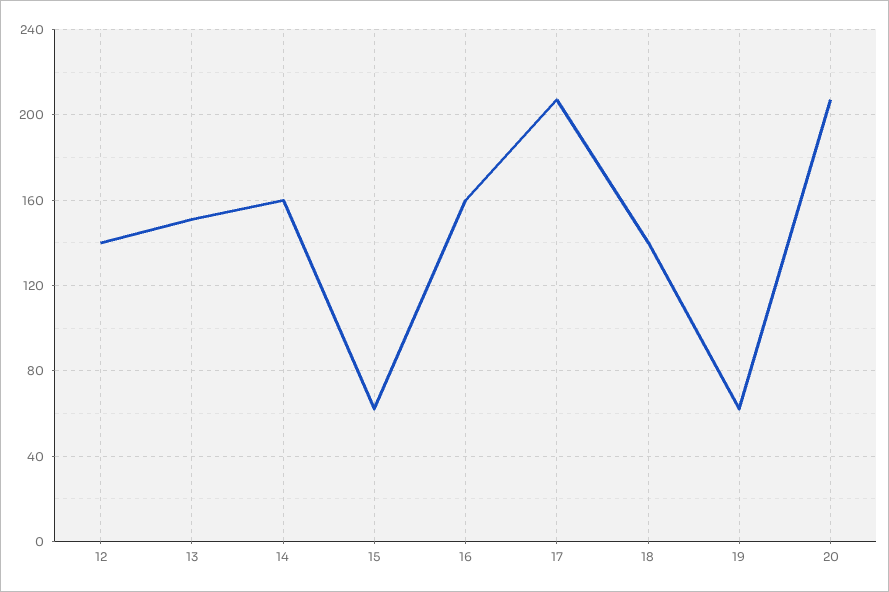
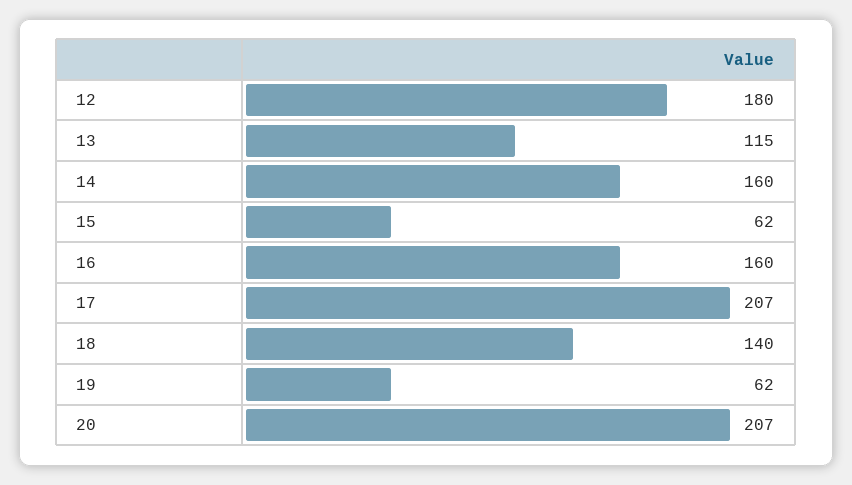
12: 140 -> 180
13: 150 -> 115

